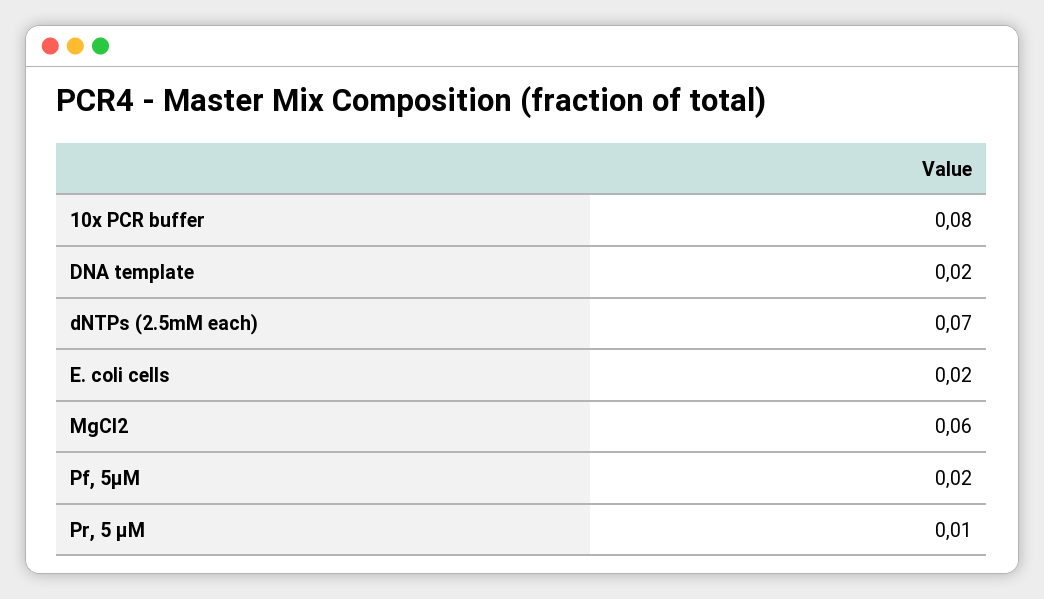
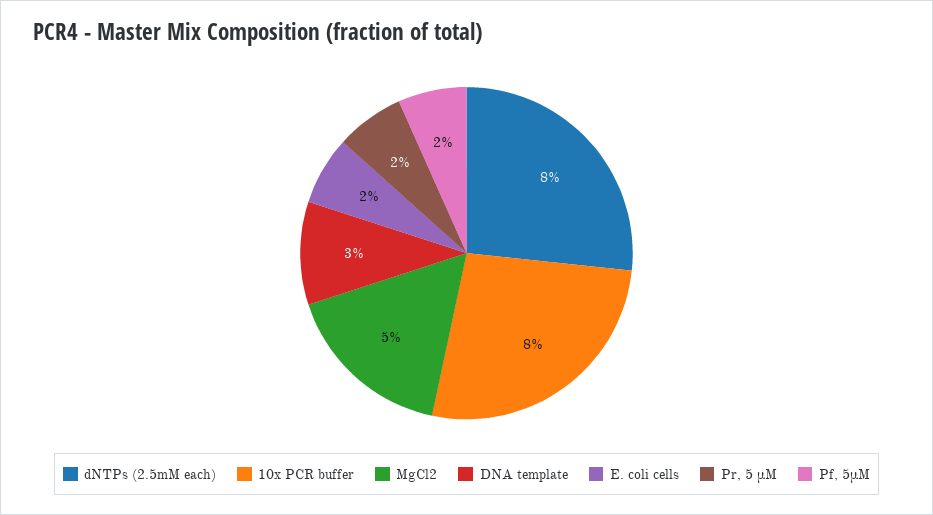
DNA template: 0.02 -> 0.03
dNTPs (2.5mM each): 0.07 -> 0.08
MgCl2: 0.06 -> 0.05
Pr, 5 μM: 0.01 -> 0.02

